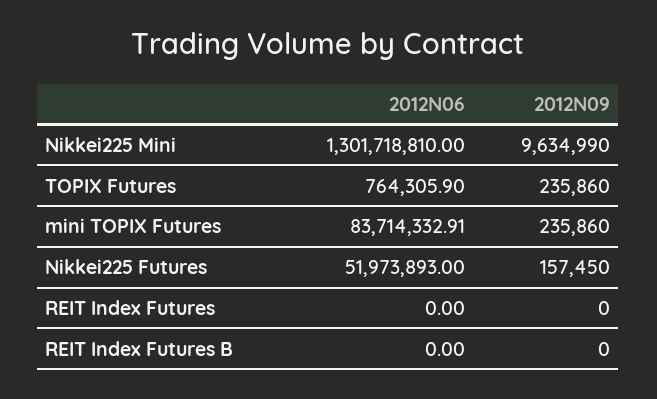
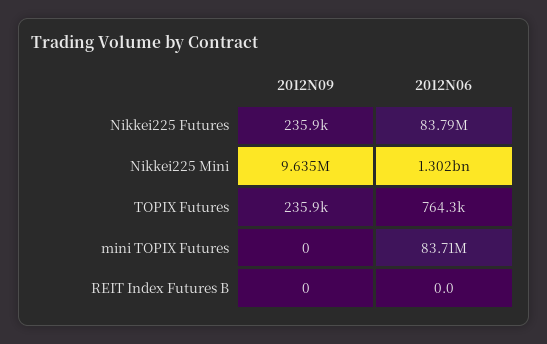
2012N09, mini TOPIX Futures: 235860 -> 0
2012N06, Nikkei225 Futures: 51973893 -> 83790000
2012N09, Nikkei225 Futures: 157450 -> 235900
2012N06, REIT Index Futures: 0 -> none
2012N09, REIT Index Futures: 0 -> none

